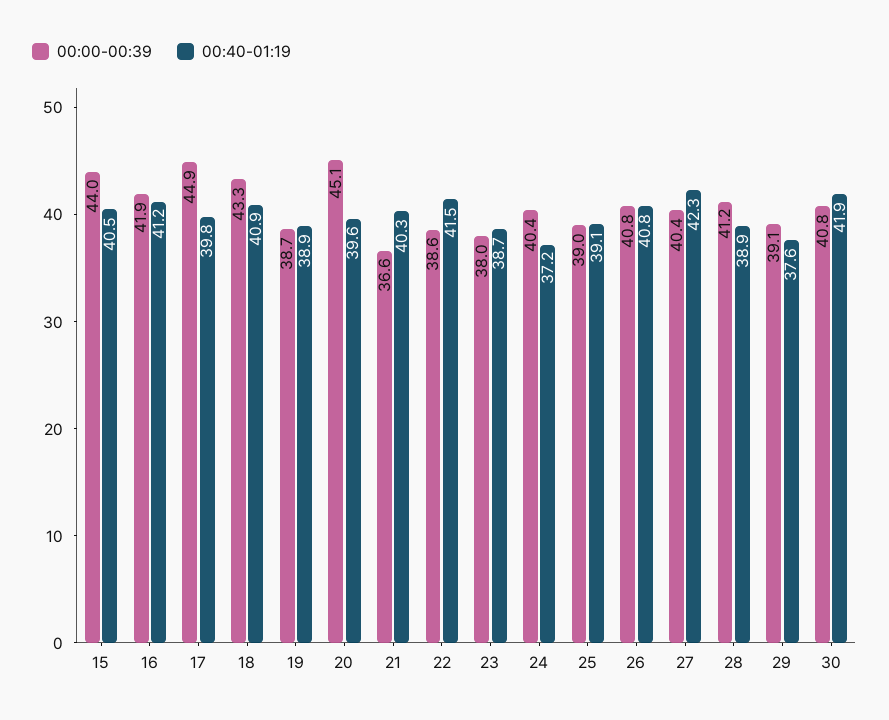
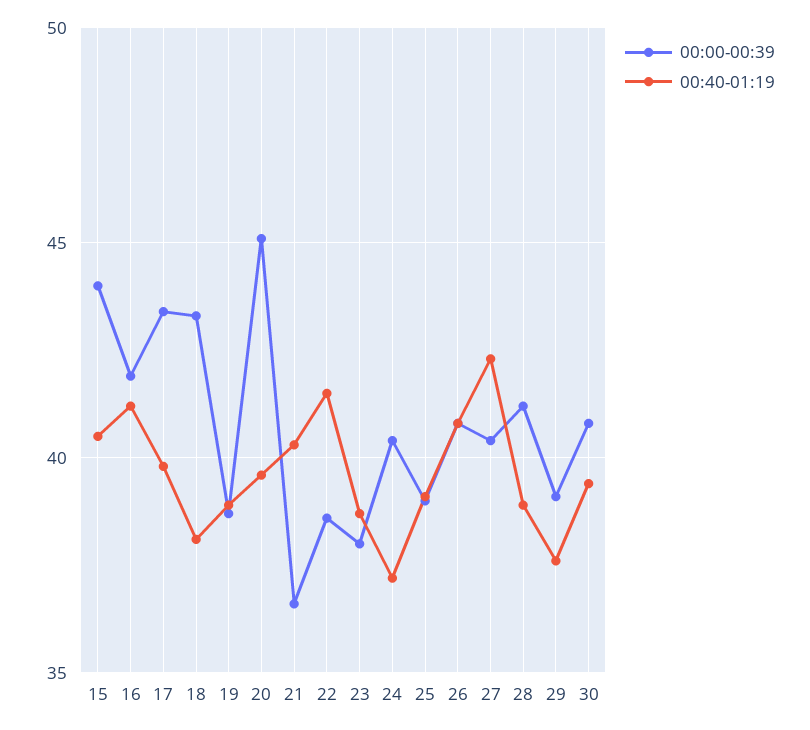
00:00-00:39, 17: 44.9 -> 43.5
00:40-01:19, 18: 40.9 -> 38
00:40-01:19, 30: 41.9 -> 39.5

